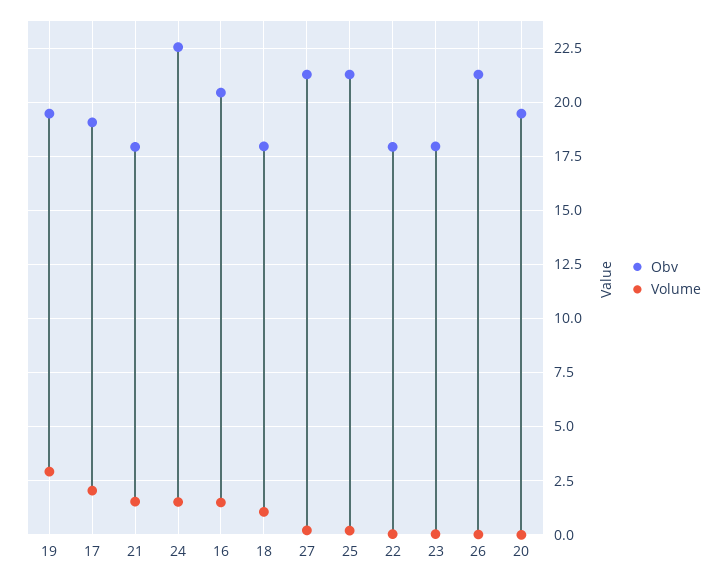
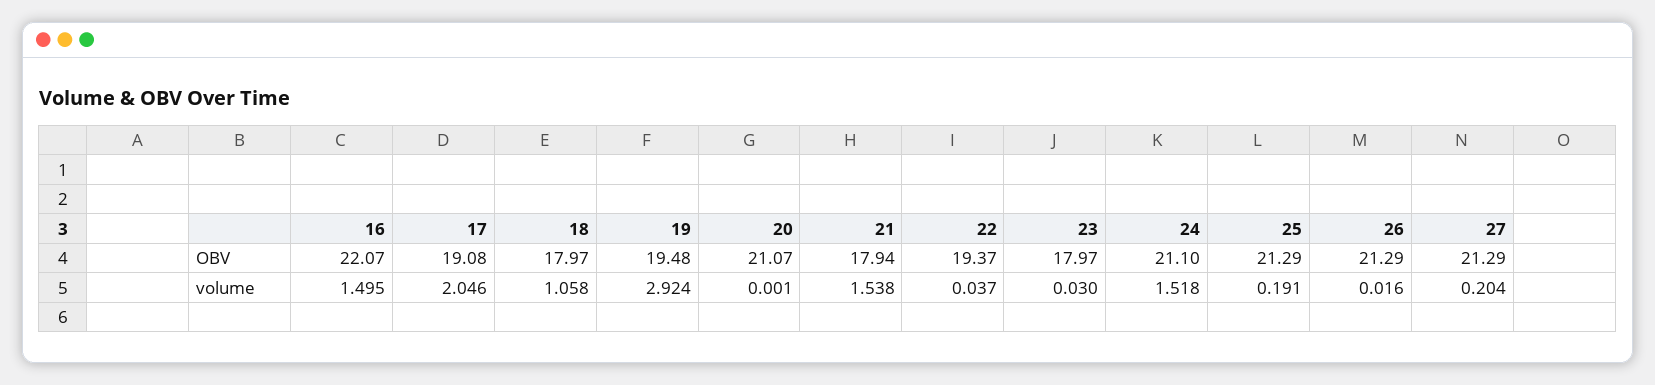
Obv, 24: 22.5 -> 21.1
Obv, 16: 20.5 -> 22.07
Obv, 22: 18 -> 19.37
Obv, 20: 19.5 -> 21.07

